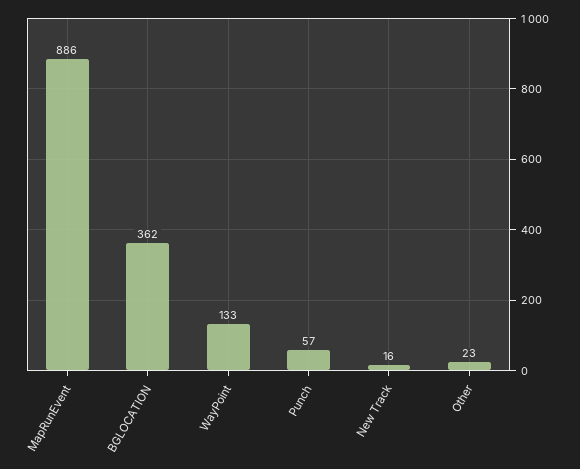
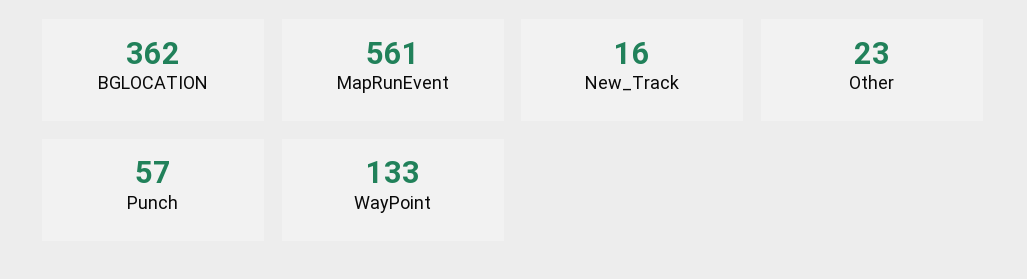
MapRunEvent: 886 -> 561

